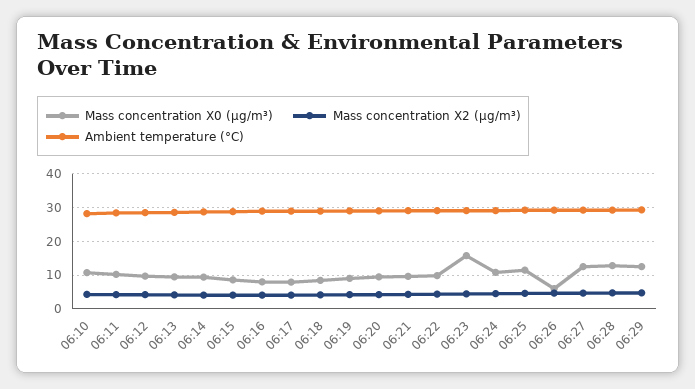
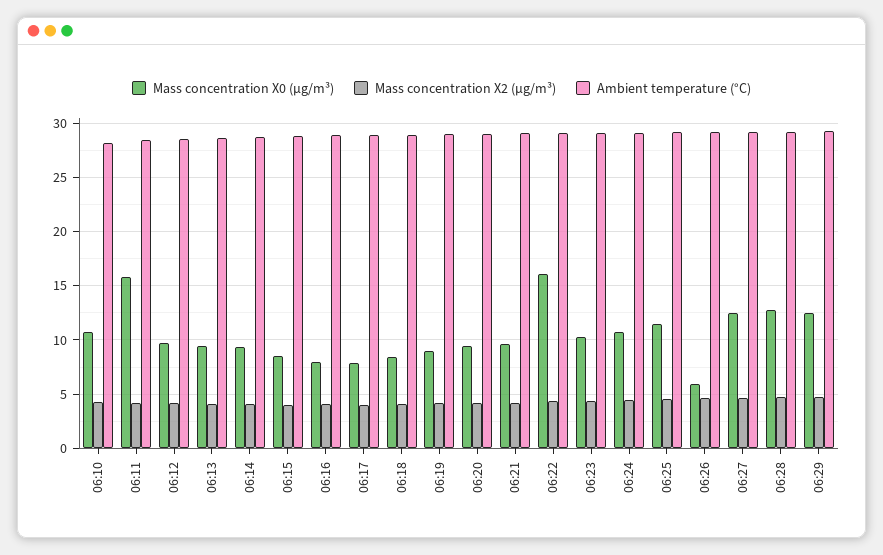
Mass concentration X0 (μg/m³), 06:11: 10 -> 16
Mass concentration X0 (μg/m³), 06:22: 10 -> 16
Mass concentration X0 (μg/m³), 06:23: 16 -> 10

